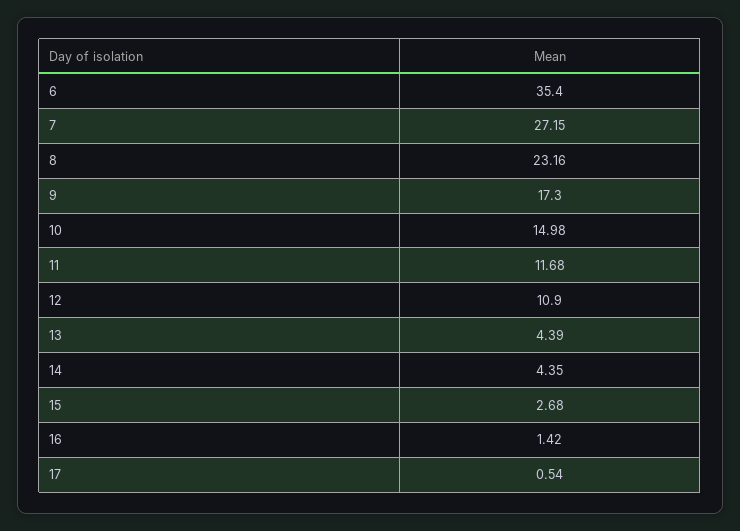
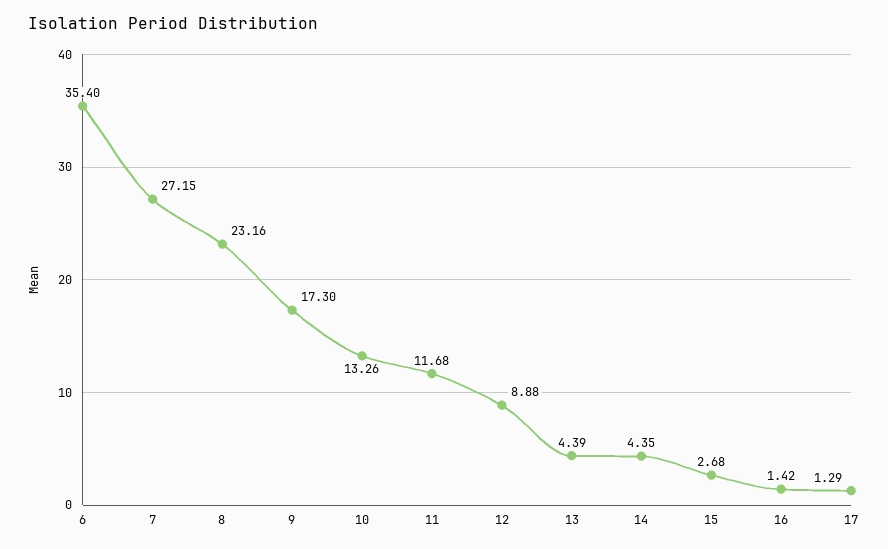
10: 14.98 -> 13.26
12: 10.9 -> 8.88
17: 0.54 -> 1.29

